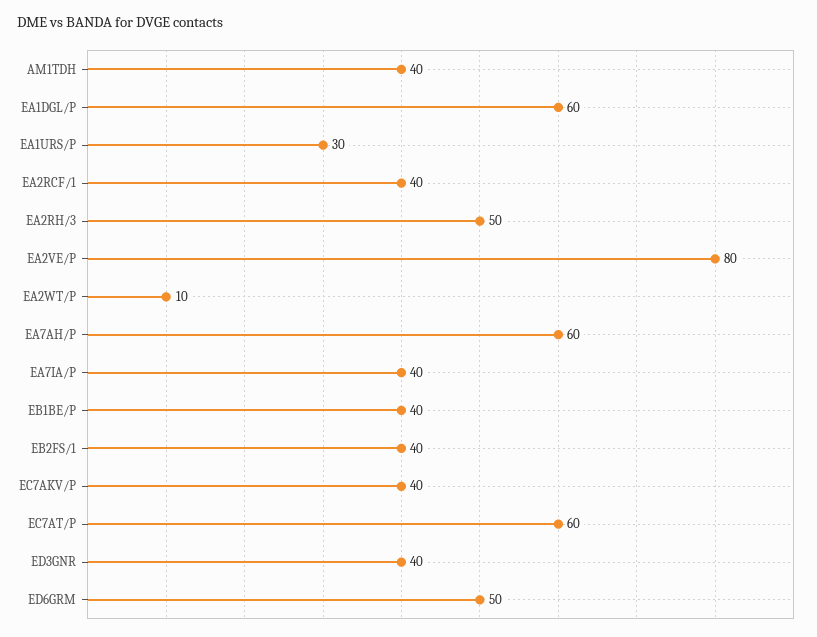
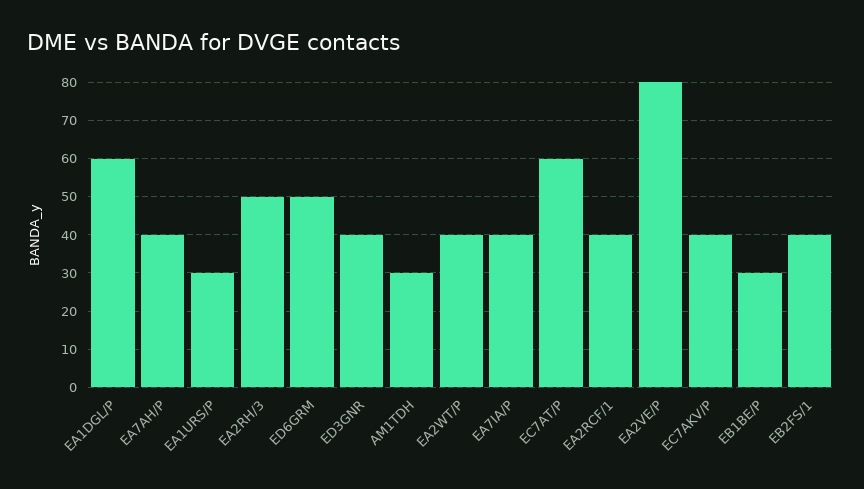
AM1TDH: 40 -> 30
EA2WT/P: 10 -> 40
EA7AH/P: 60 -> 40
EB1BE/P: 40 -> 30

